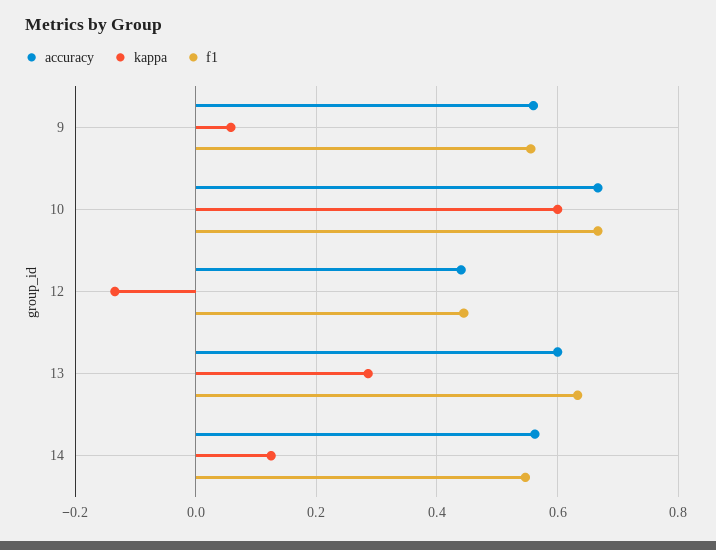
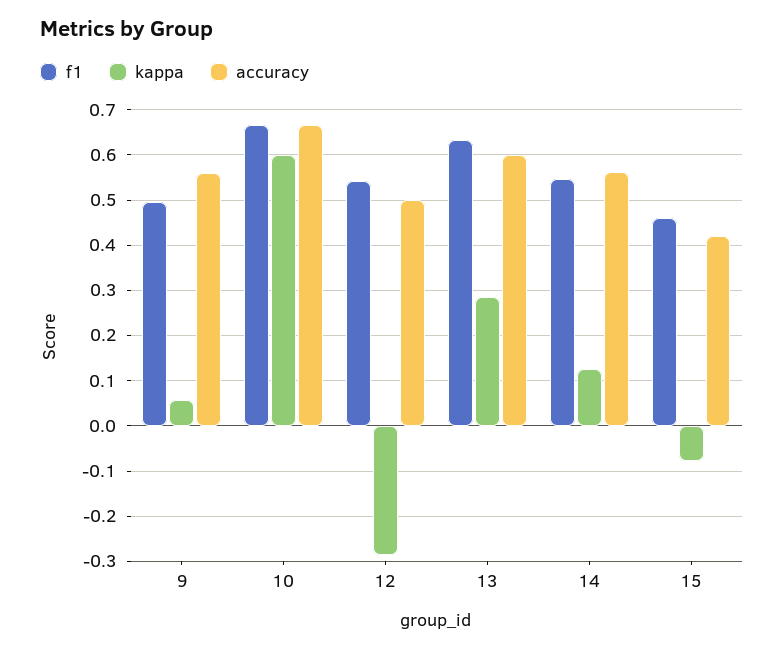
f1, 9: 0.56 -> 0.5
accuracy, 12: 0.44 -> 0.5
kappa, 12: -0.14 -> -0.28
f1, 12: 0.44 -> 0.54
f1, 15: none -> 0.46
kappa, 15: none -> -0.08
accuracy, 15: none -> 0.42

